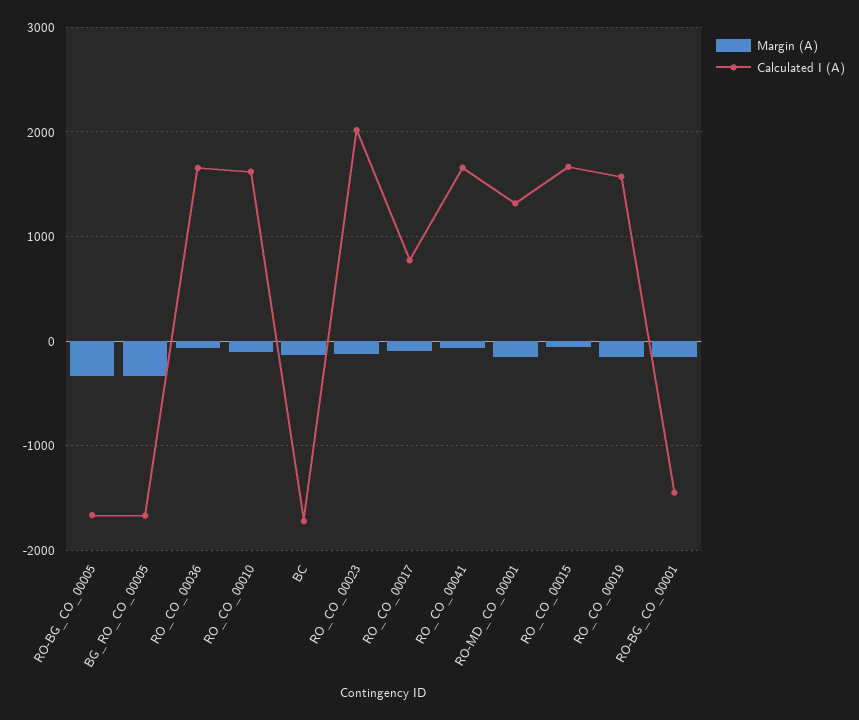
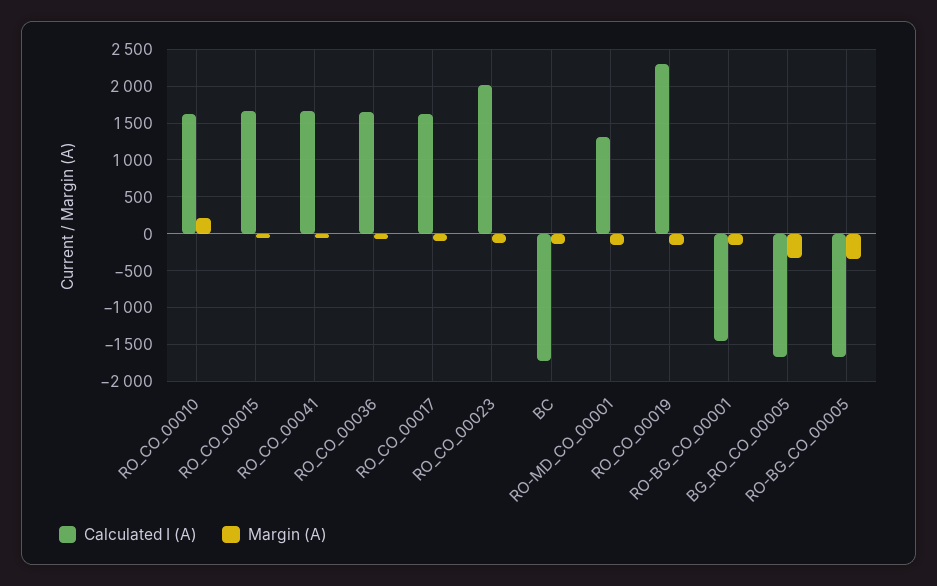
Margin (A), RO_CO_00010: -100 -> 200
Calculated I (A), RO_CO_00017: 800 -> 1600
Calculated I (A), RO_CO_00019: 1600 -> 2300

